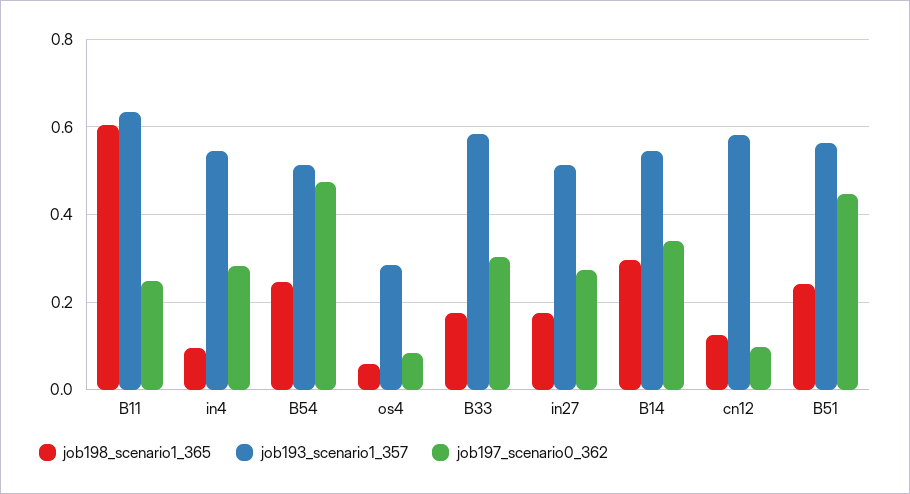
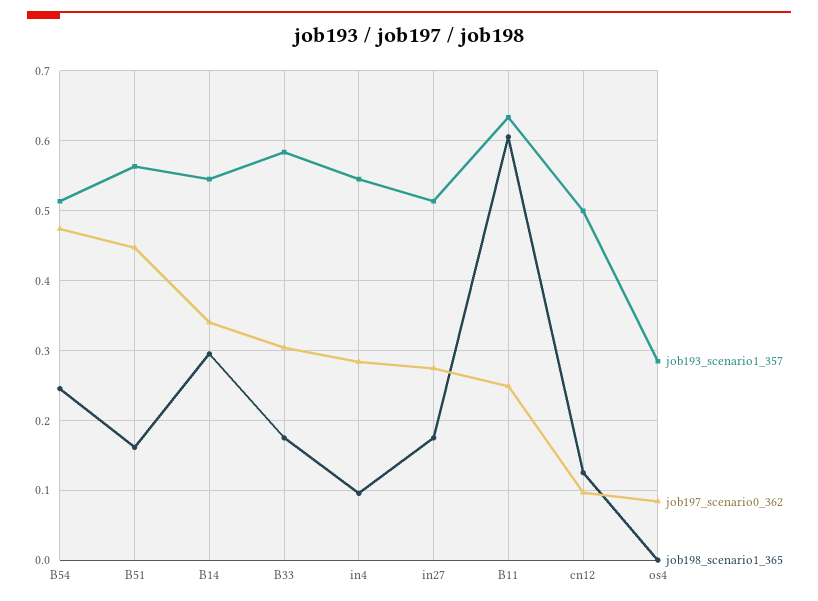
job198_scenario1_365, os4: 0.06 -> 0
job193_scenario1_357, cn12: 0.58 -> 0.5
job198_scenario1_365, B51: 0.24 -> 0.16

